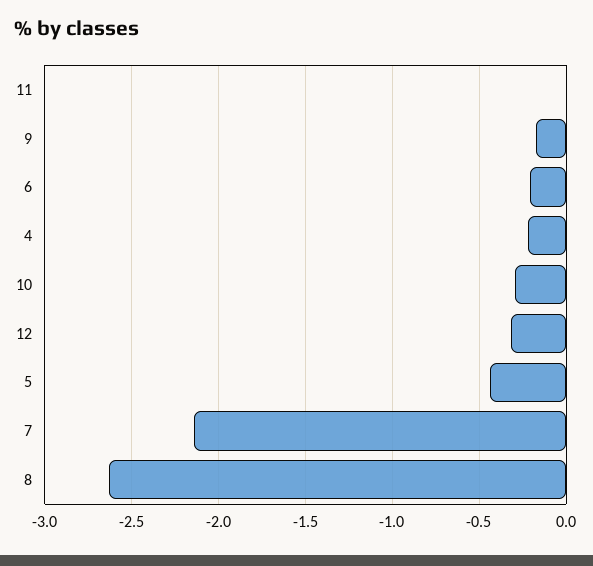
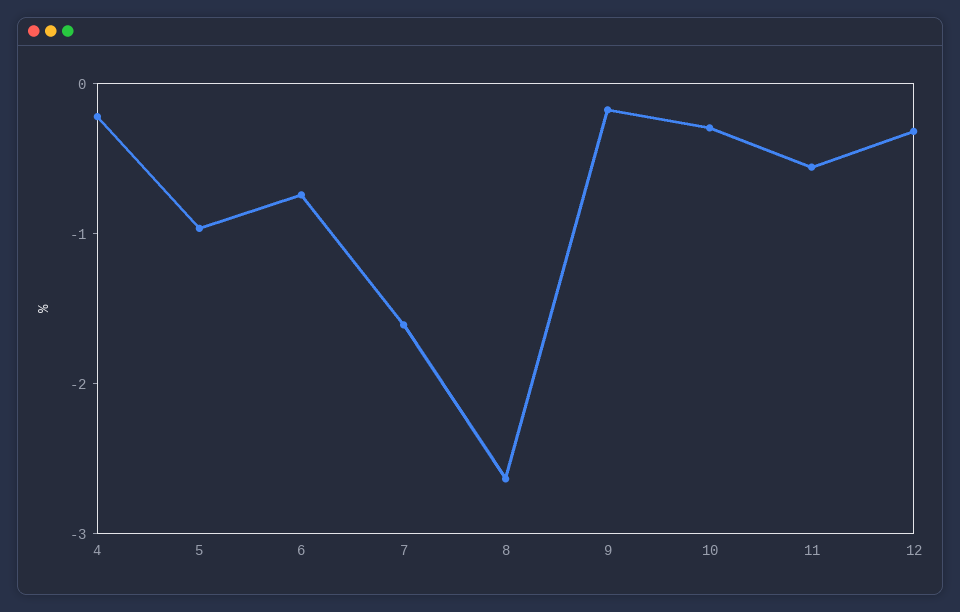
11: 0 -> -0.6
6: -0.2 -> -0.8
5: -0.45 -> -1
7: -2.15 -> -1.6

